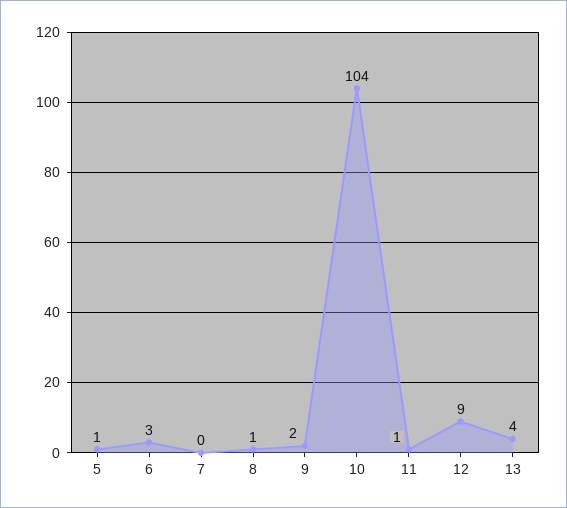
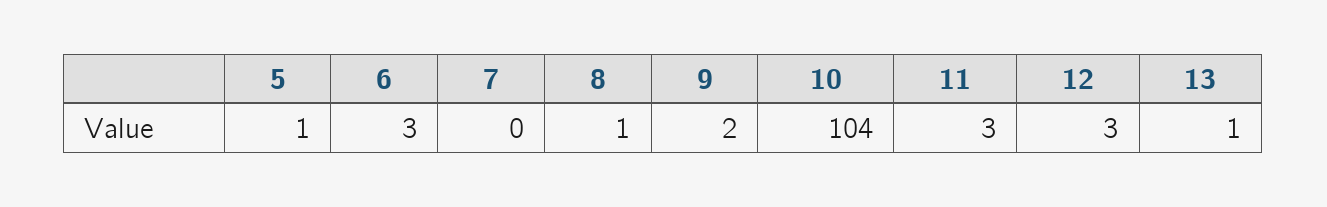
11: 1 -> 3
12: 9 -> 3
13: 4 -> 1

